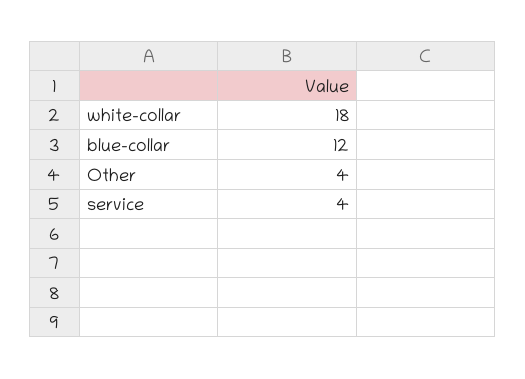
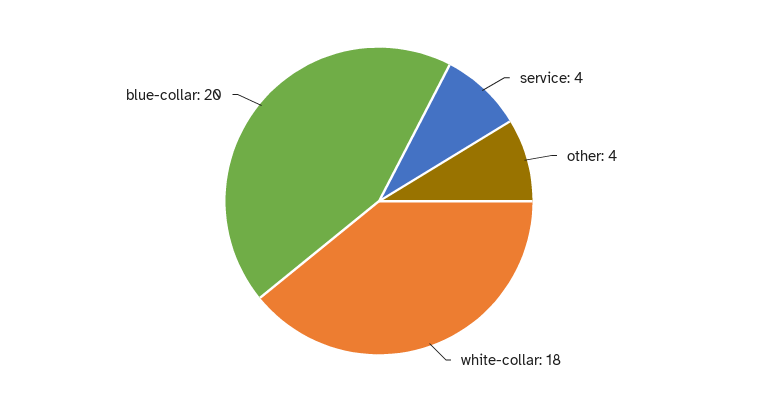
blue-collar: 12 -> 20

